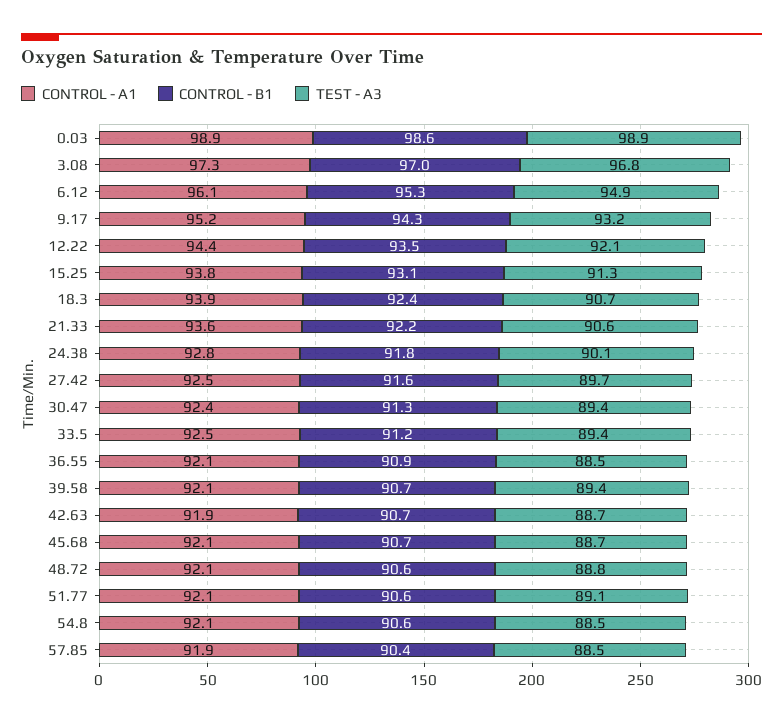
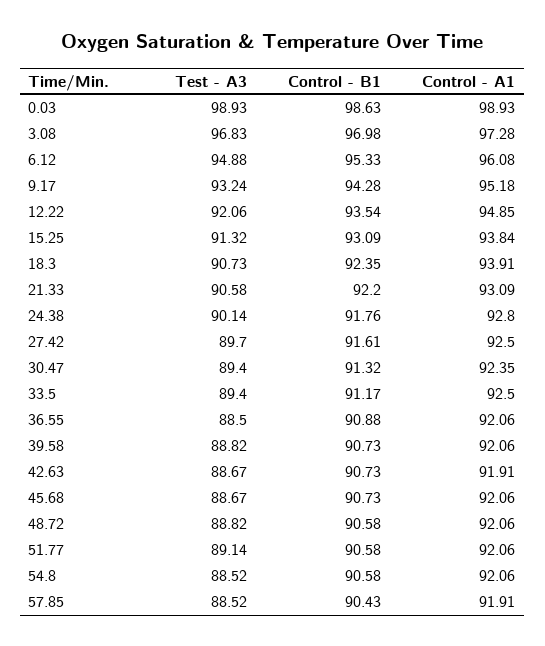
CONTROL - A1, 12.22: 94.4 -> 94.85
CONTROL - A1, 21.33: 93.6 -> 93.09
TEST - A3, 39.58: 89.4 -> 88.82

